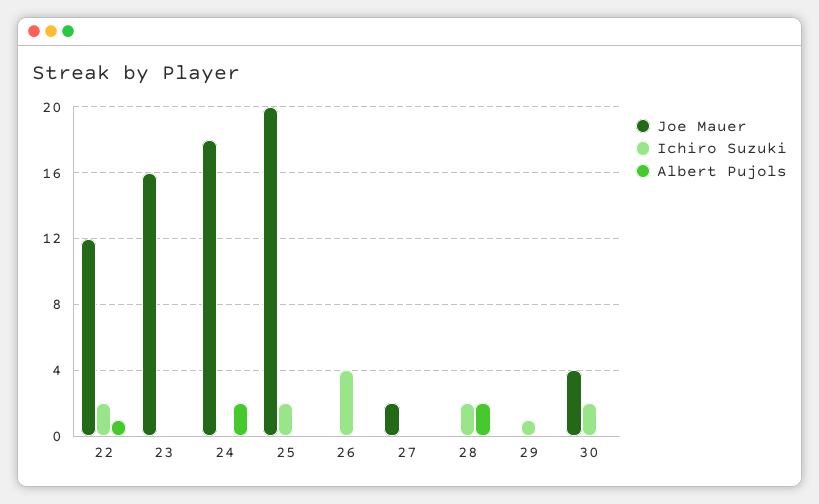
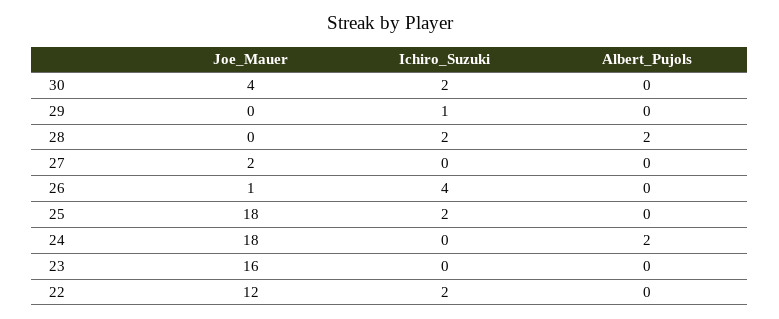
Albert Pujols, 22: 1 -> 0
Joe Mauer, 25: 20 -> 18
Joe Mauer, 26: 0 -> 1

